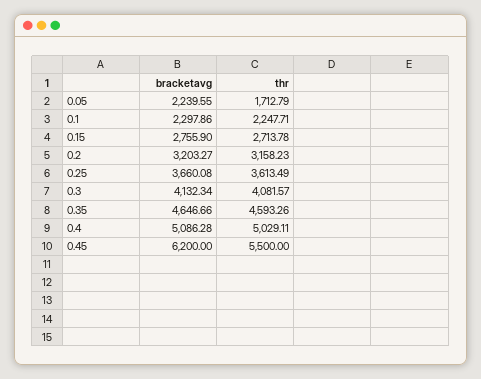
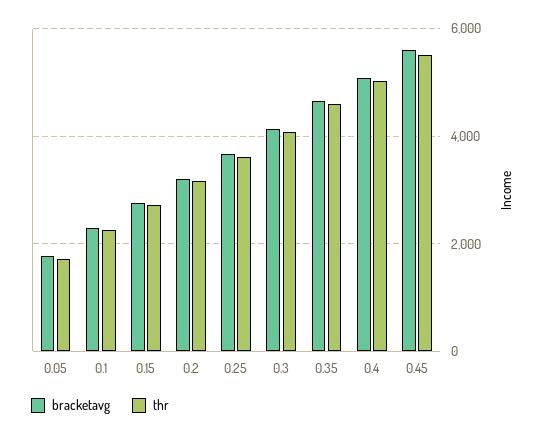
bracketavg, 0.05: 2239.55 -> 1800
bracketavg, 0.45: 6200 -> 5600

